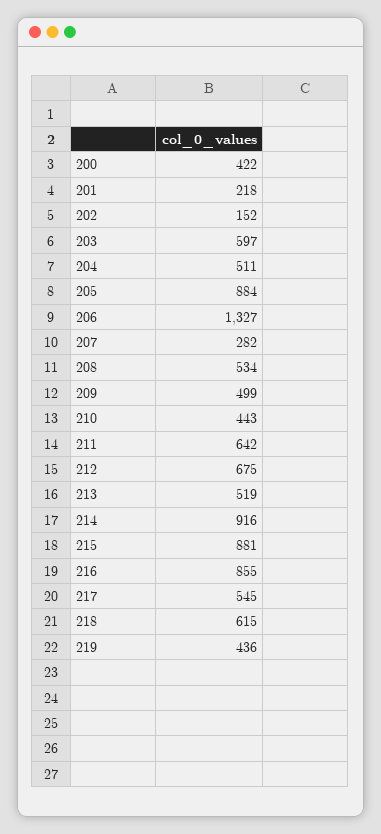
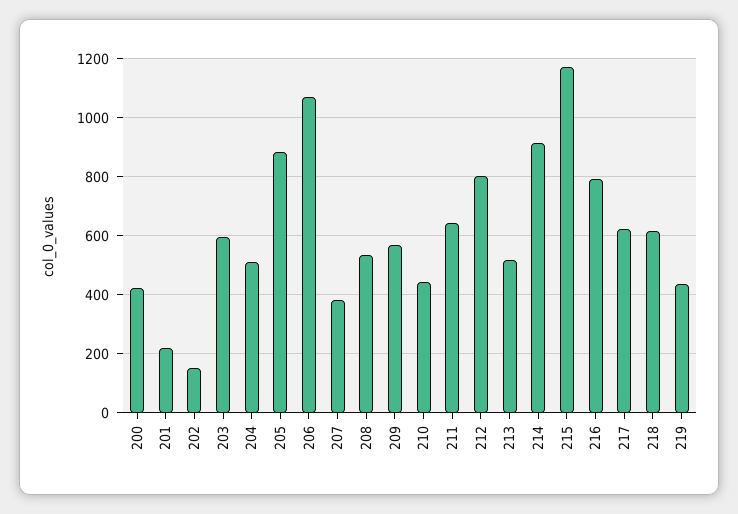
206: 1327 -> 1075
207: 282 -> 375
209: 499 -> 575
212: 675 -> 800
215: 881 -> 1175
216: 855 -> 800
217: 545 -> 625

